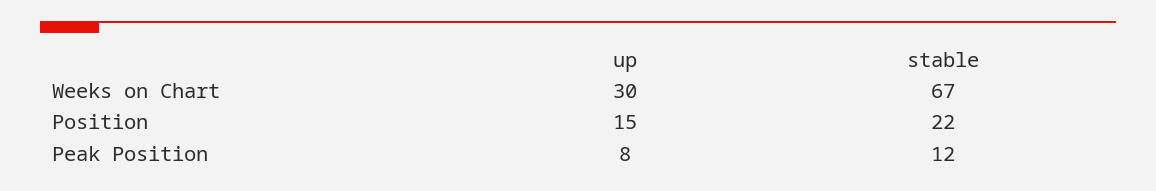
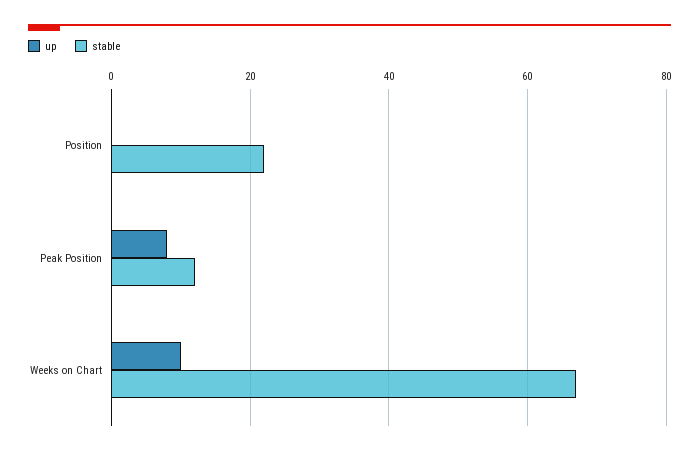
up, Weeks on Chart: 30 -> 10
up, Position: 15 -> 0

